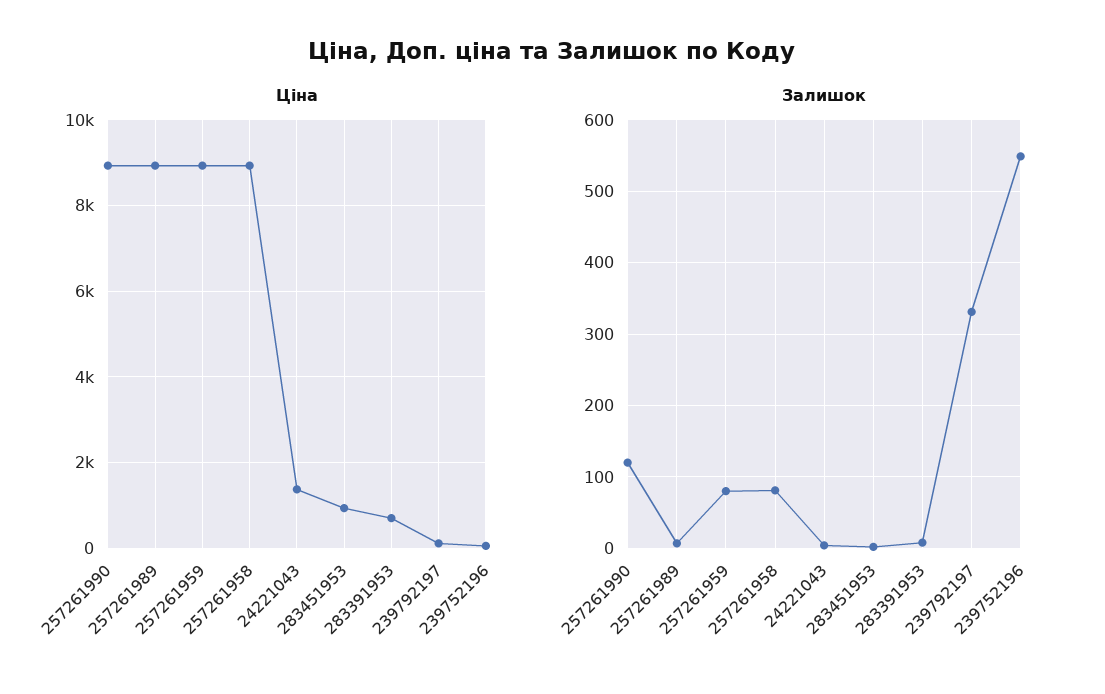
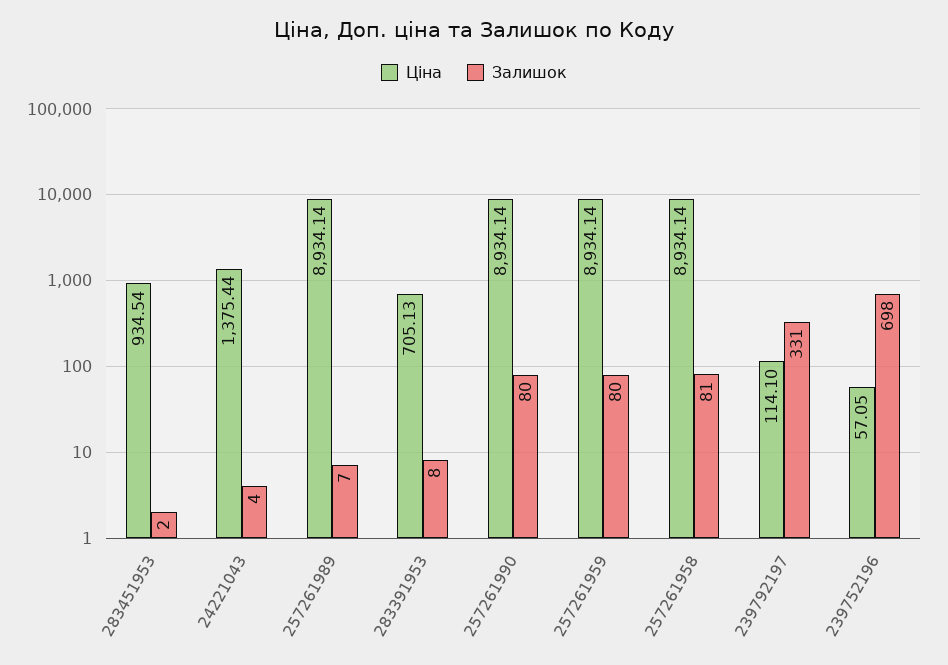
Залишок, 257261990: 120 -> 80
Залишок, 239752196: 550 -> 698

